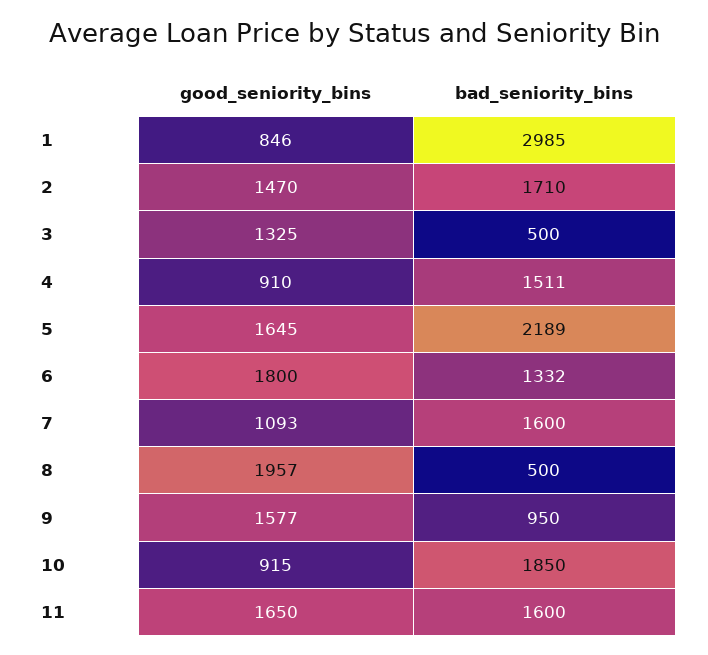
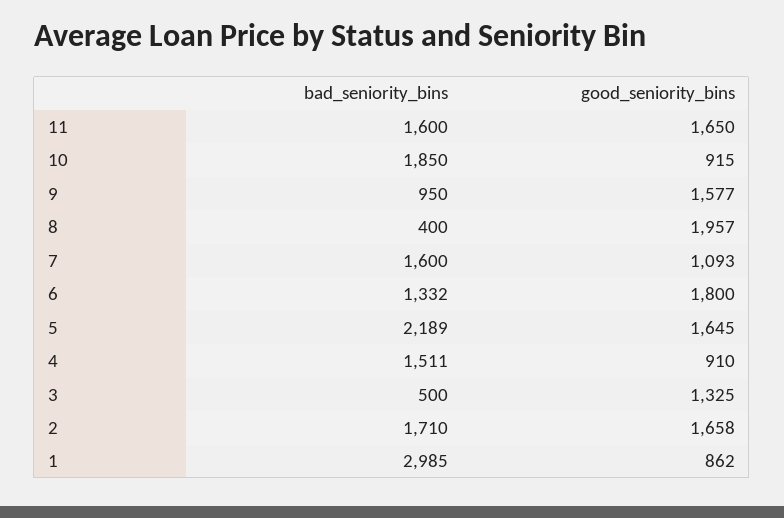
good_seniority_bins, 1: 846 -> 862
good_seniority_bins, 2: 1470 -> 1658
bad_seniority_bins, 8: 500 -> 400

